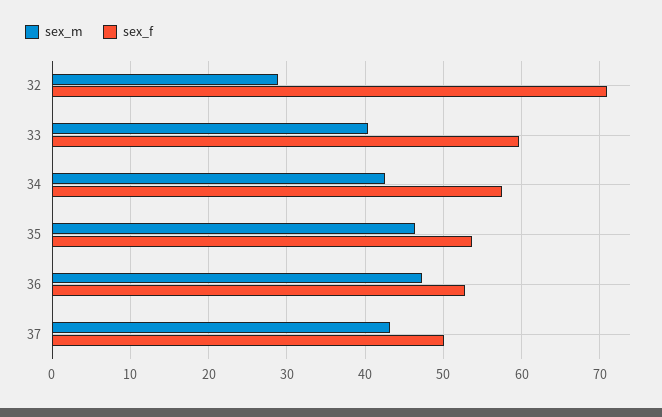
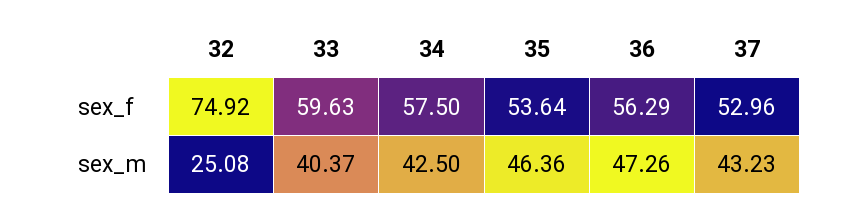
sex_m, 32: 29 -> 25.08
sex_f, 32: 71 -> 74.92
sex_f, 36: 53 -> 56.29
sex_f, 37: 50 -> 52.96

